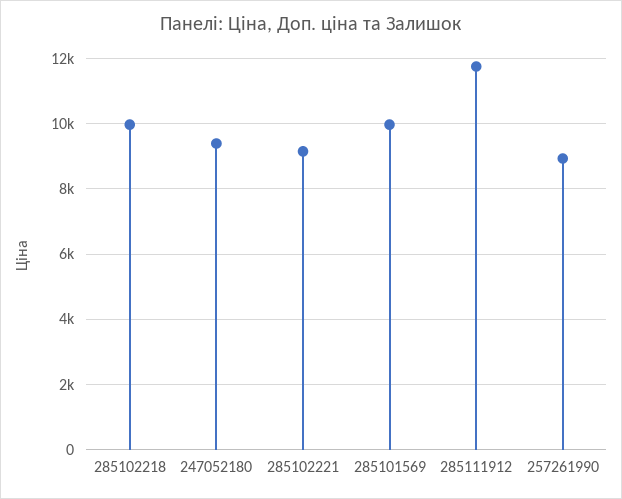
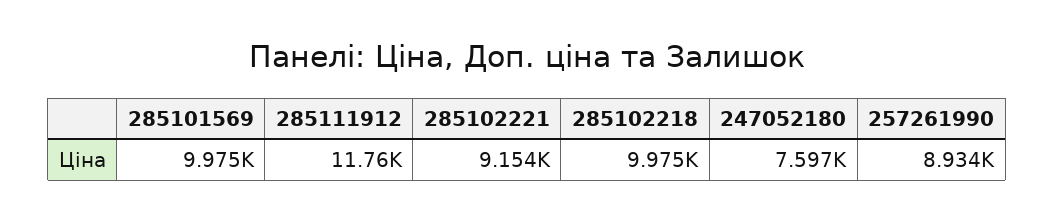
247052180: 9400 -> 7597

